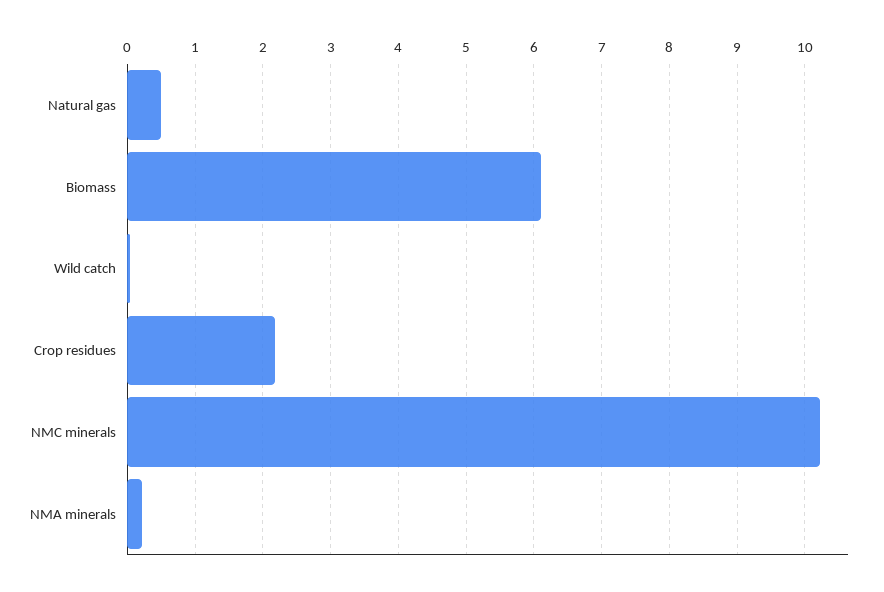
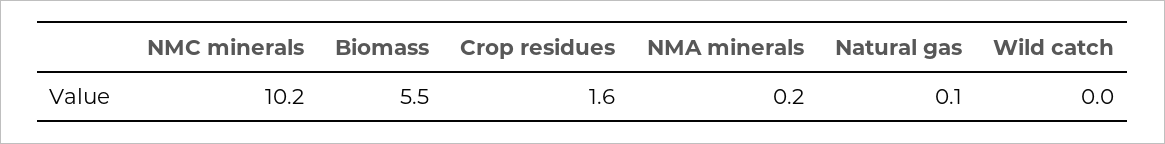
Natural gas: 0.5 -> 0.1
Biomass: 6.1 -> 5.5
Crop residues: 2.2 -> 1.6

